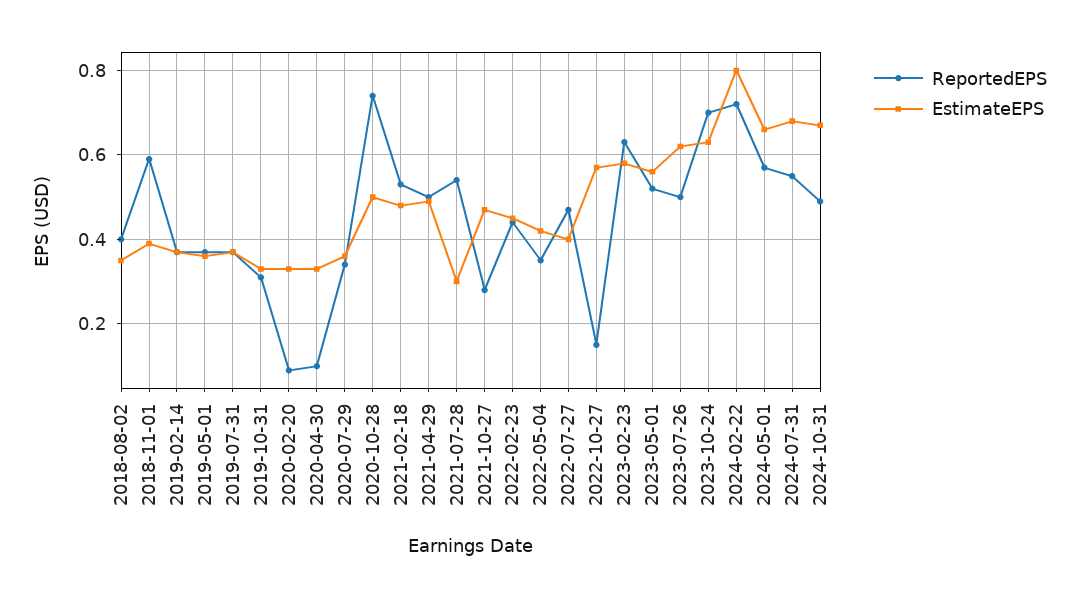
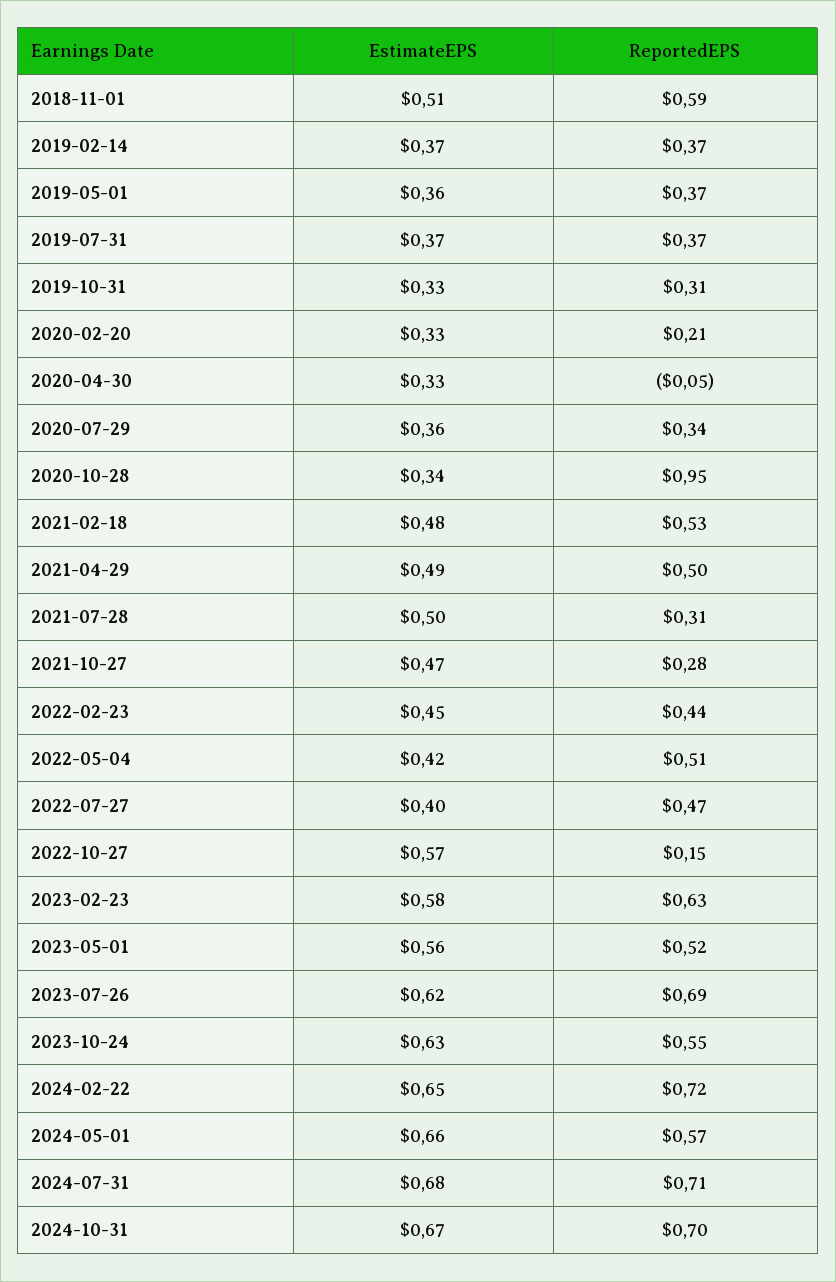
ReportedEPS, 2018-08-02: 0.4 -> none
EstimateEPS, 2018-08-02: 0.35 -> none
EstimateEPS, 2018-11-01: 0.4 -> 0.51
ReportedEPS, 2020-02-20: 0.1 -> 0.21
ReportedEPS, 2020-04-30: 0.1 -> -0.05
ReportedEPS, 2020-10-28: 0.75 -> 0.95
EstimateEPS, 2020-10-28: 0.5 -> 0.34
ReportedEPS, 2021-07-28: 0.55 -> 0.31
EstimateEPS, 2021-07-28: 0.3 -> 0.5
ReportedEPS, 2022-05-04: 0.35 -> 0.51
ReportedEPS, 2023-07-26: 0.5 -> 0.69
ReportedEPS, 2023-10-24: 0.7 -> 0.55
EstimateEPS, 2024-02-22: 0.8 -> 0.65
ReportedEPS, 2024-07-31: 0.55 -> 0.71
ReportedEPS, 2024-10-31: 0.5 -> 0.7

